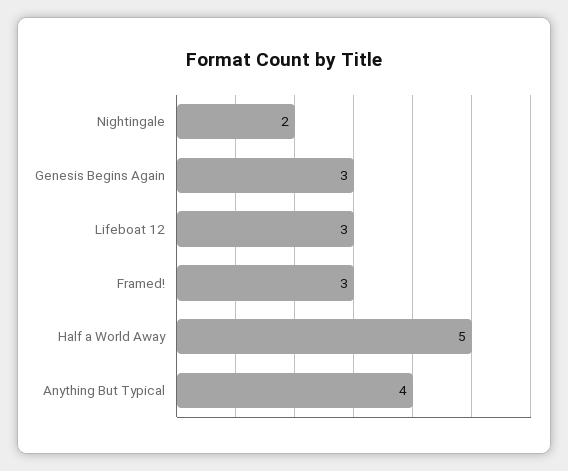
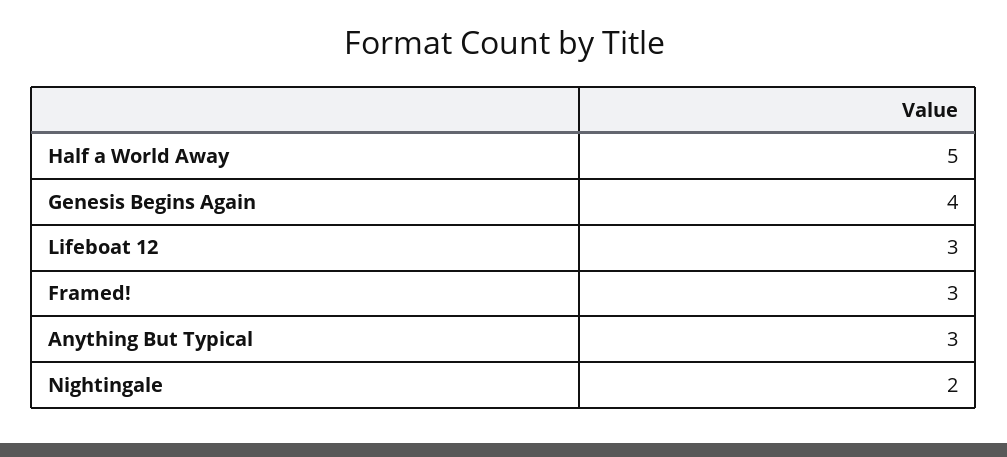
Genesis Begins Again: 3 -> 4
Anything But Typical: 4 -> 3

